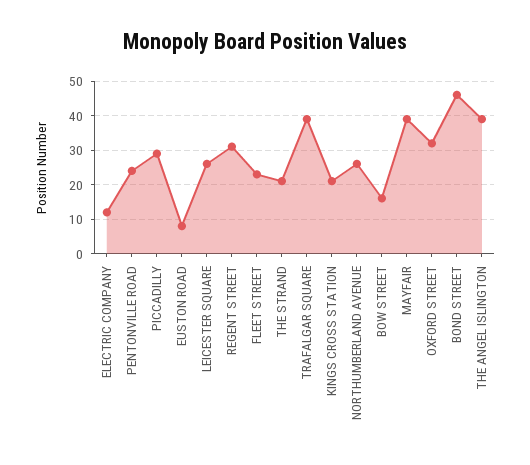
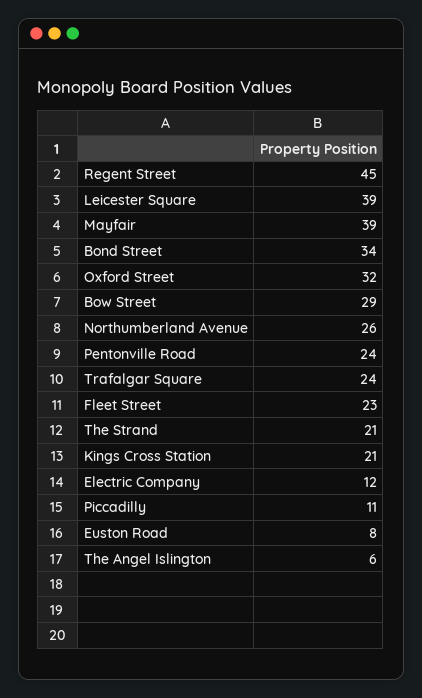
PICCADILLY: 30 -> 11
LEICESTER SQUARE: 25 -> 39
REGENT STREET: 30 -> 45
TRAFALGAR SQUARE: 40 -> 24
BOW STREET: 15 -> 29
BOND STREET: 45 -> 34
THE ANGEL ISLINGTON: 40 -> 6

